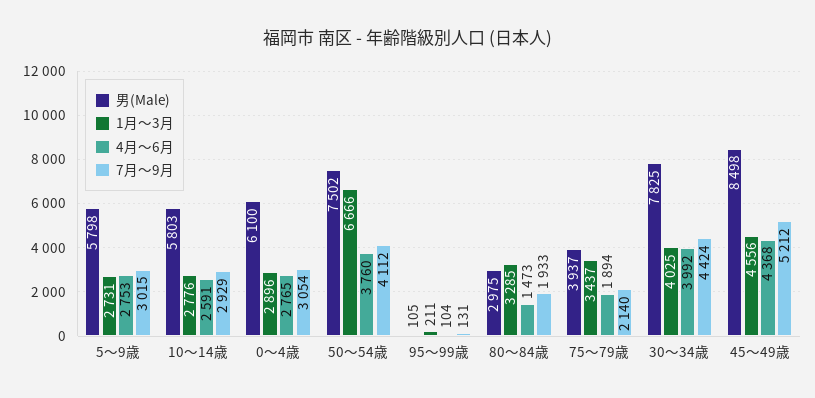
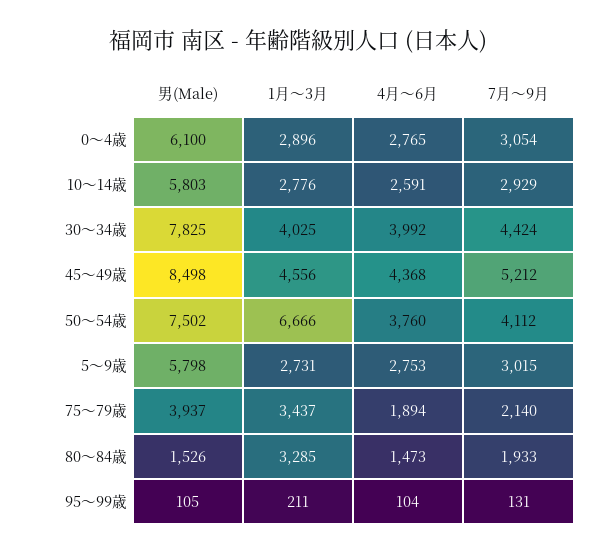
男(Male), 80～84歳: 2975 -> 1526

